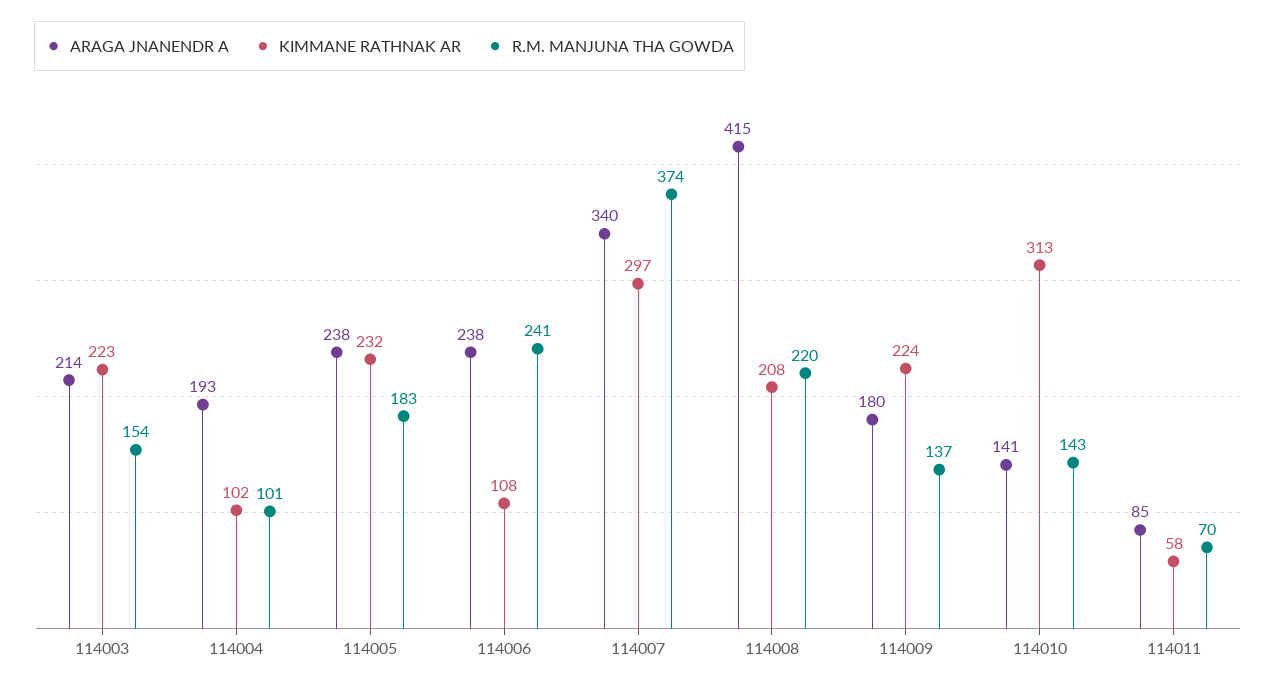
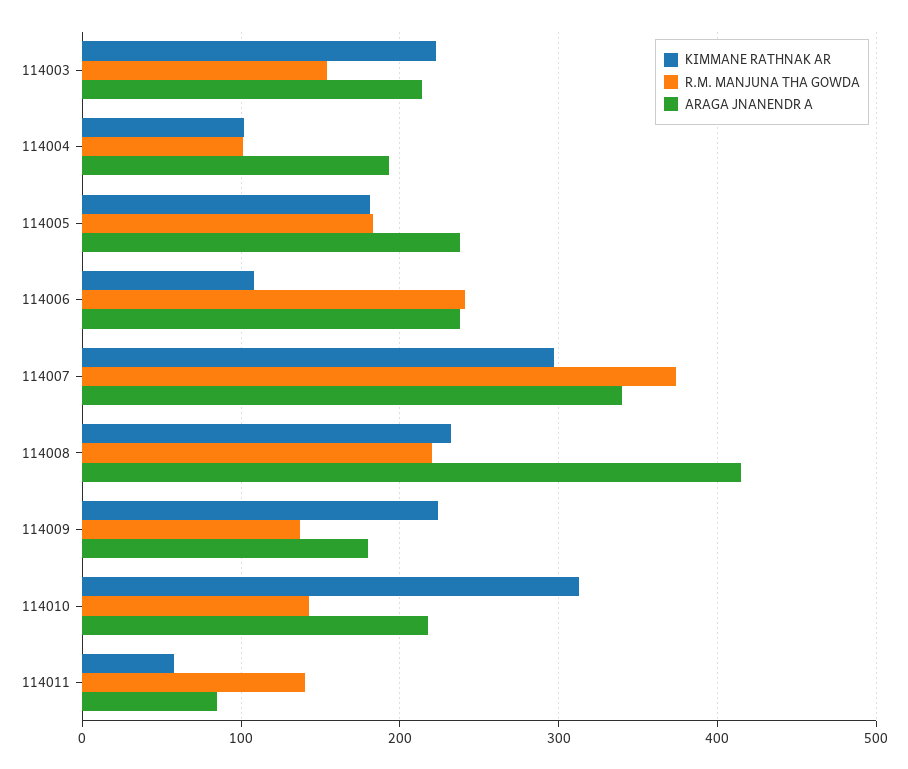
KIMMANE RATHNAK AR, 114005: 232 -> 180
KIMMANE RATHNAK AR, 114008: 208 -> 230
ARAGA JNANENDR A, 114010: 141 -> 220
R.M. MANJUNA THA GOWDA, 114011: 70 -> 140

